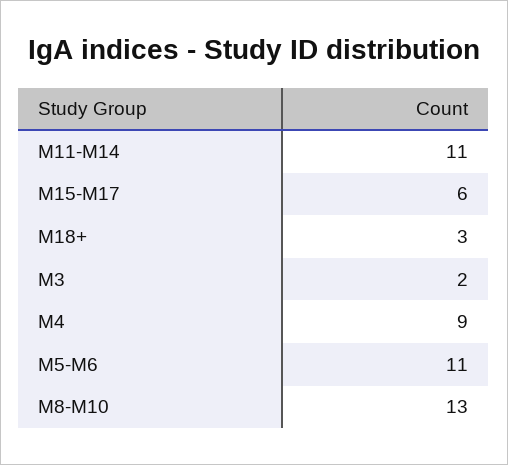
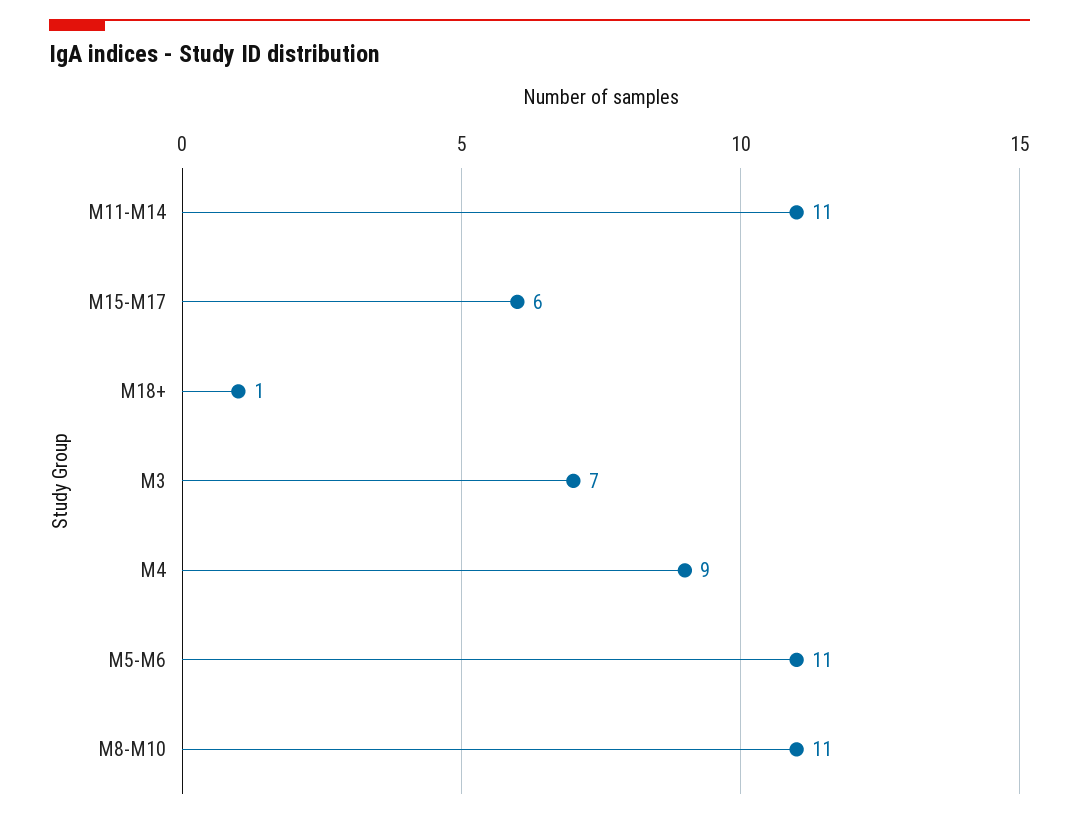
M18+: 3 -> 1
M3: 2 -> 7
M8-M10: 13 -> 11

